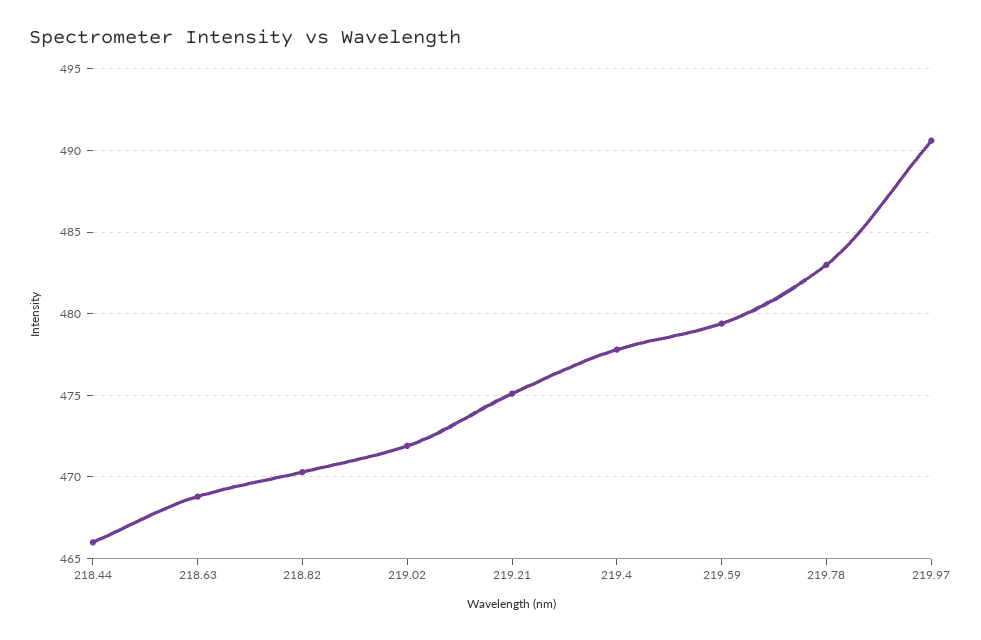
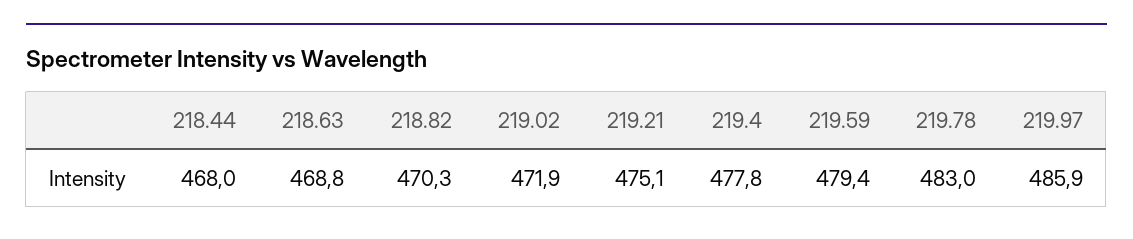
218.44: 466 -> 468
219.97: 490.5 -> 485.9

